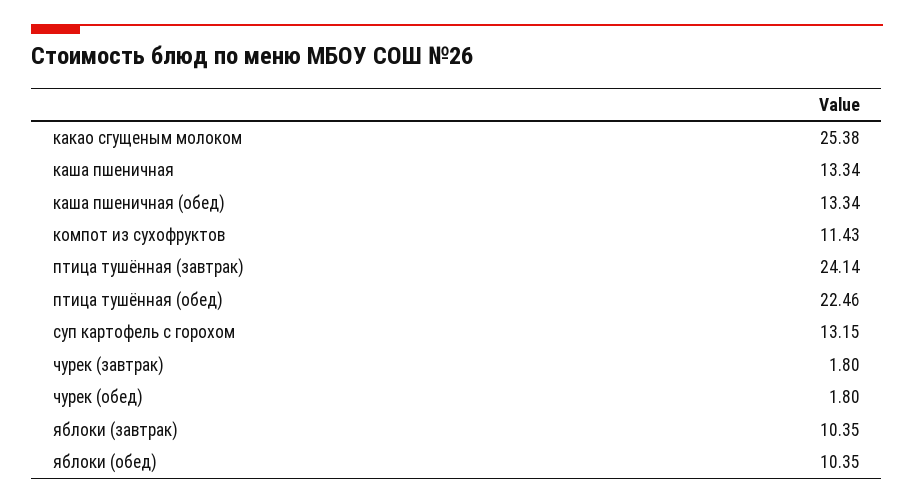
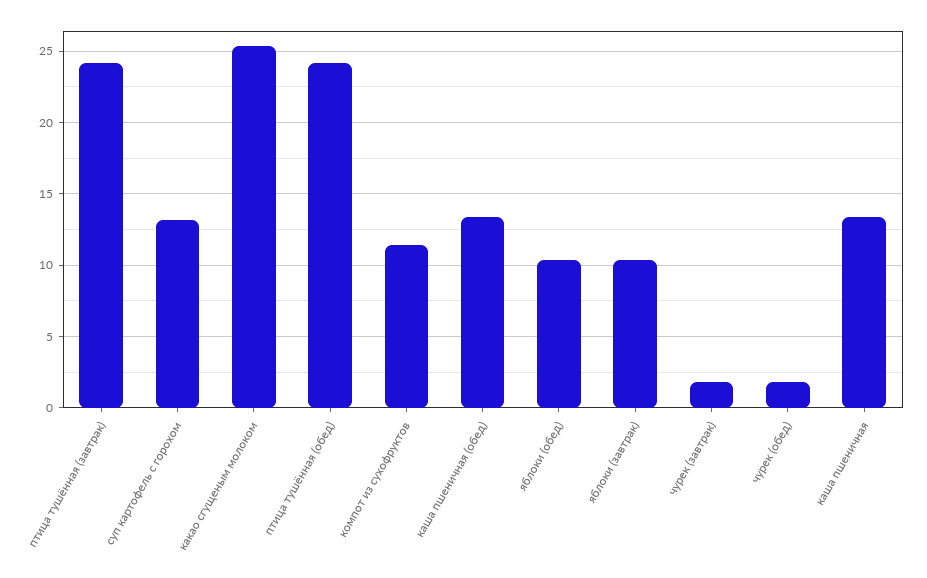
птица тушённая (обед): 22.46 -> 24

